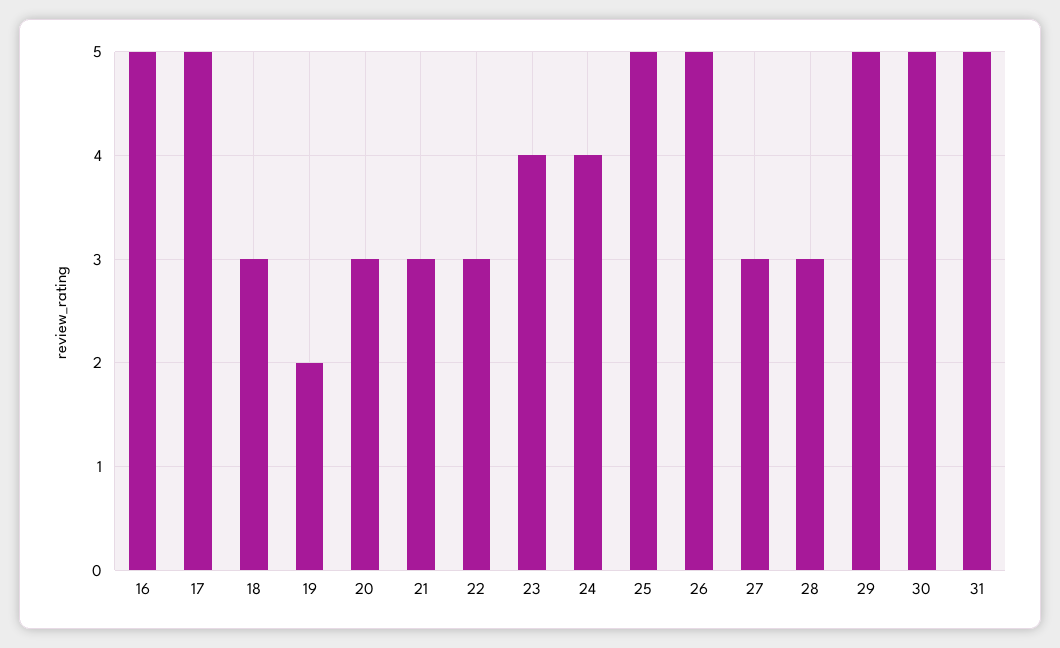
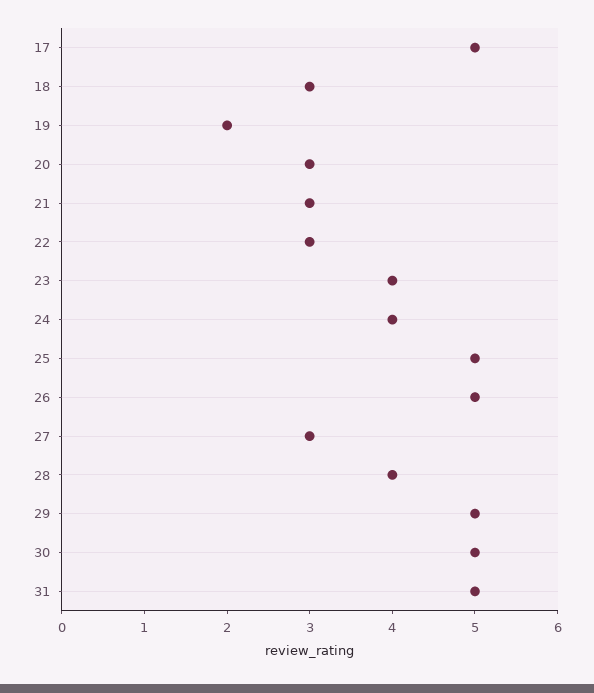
16: 5 -> none
28: 3 -> 4

